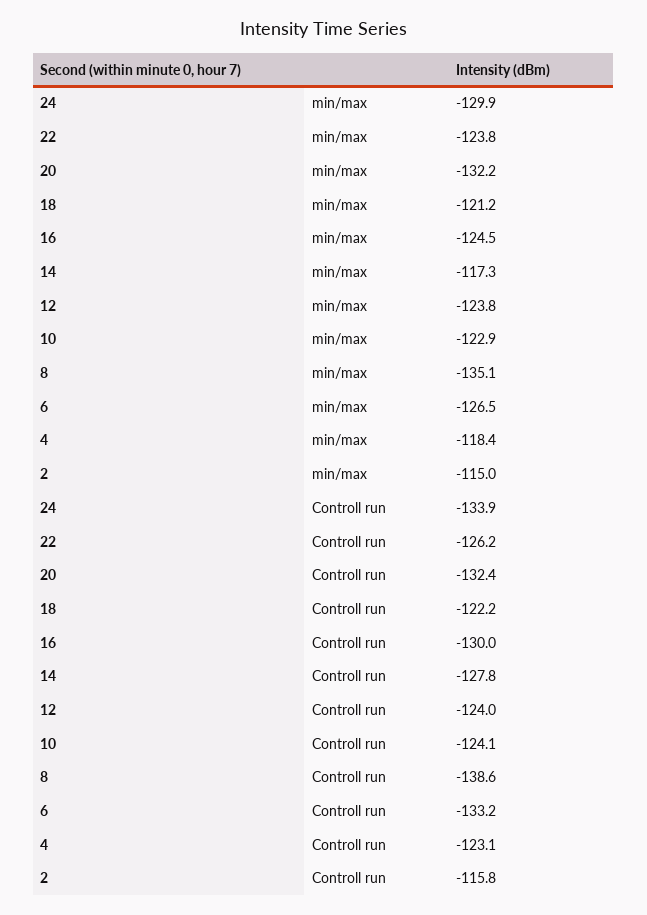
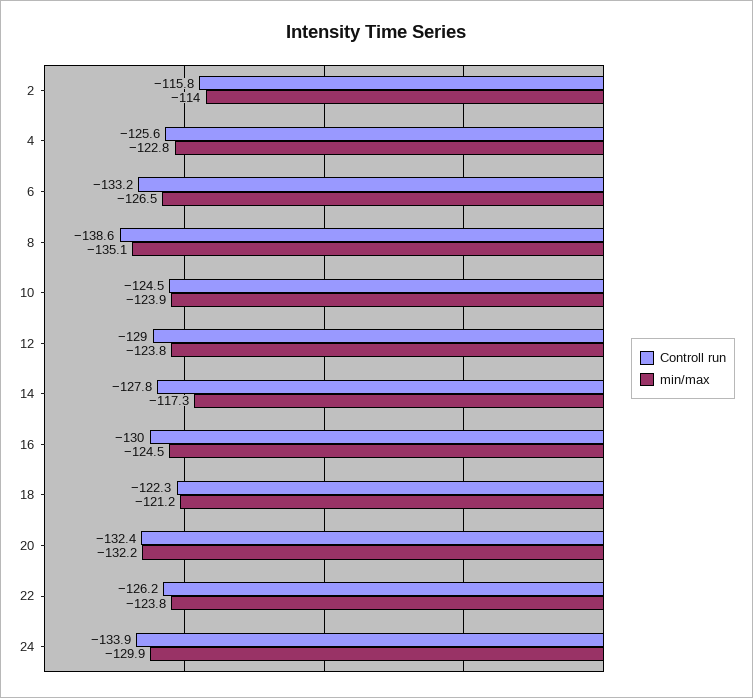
min/max, 10: -122.9 -> -123.9
min/max, 4: -118.4 -> -122.8
min/max, 2: -115 -> -114
Controll run, 18: -122.2 -> -122.3
Controll run, 12: -124 -> -129
Controll run, 10: -124.1 -> -124.5
Controll run, 4: -123.1 -> -125.6

